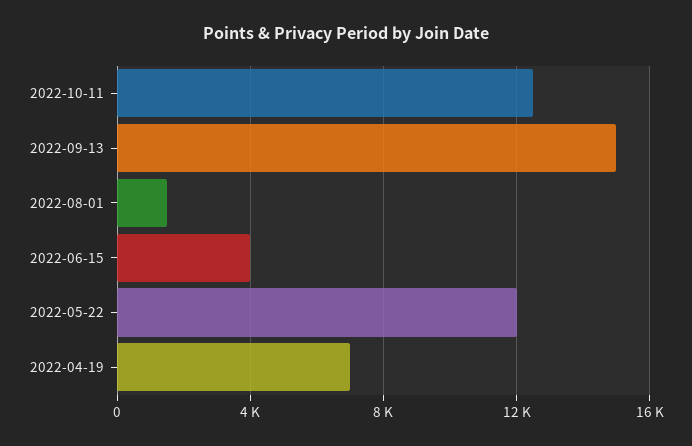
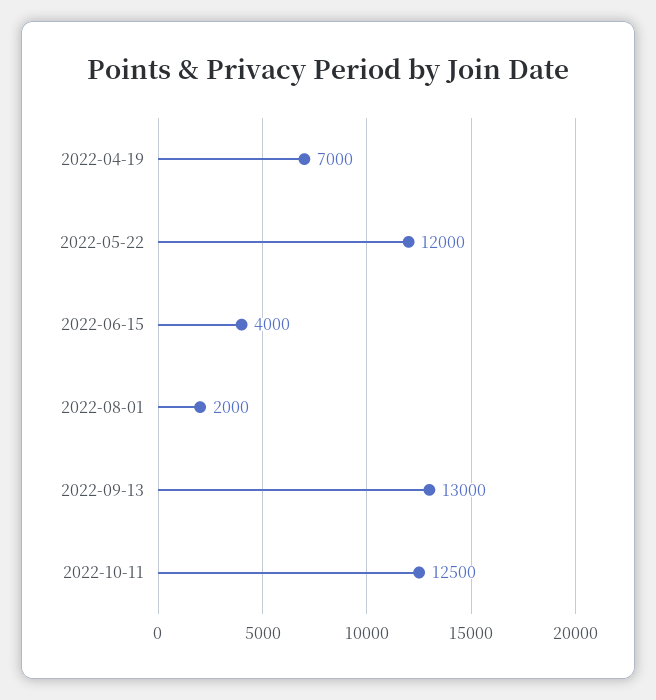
2022-09-13: 15000 -> 13000
2022-08-01: 1500 -> 2000

